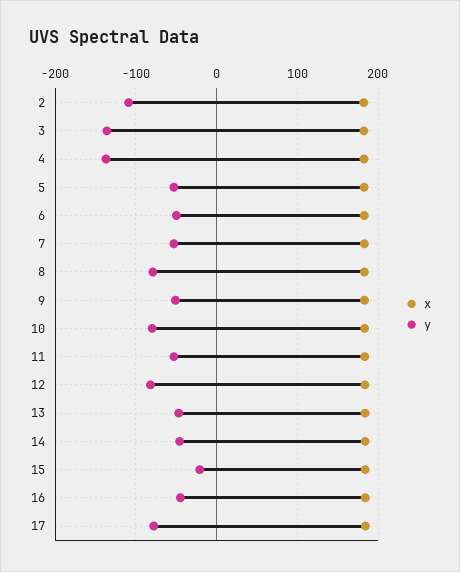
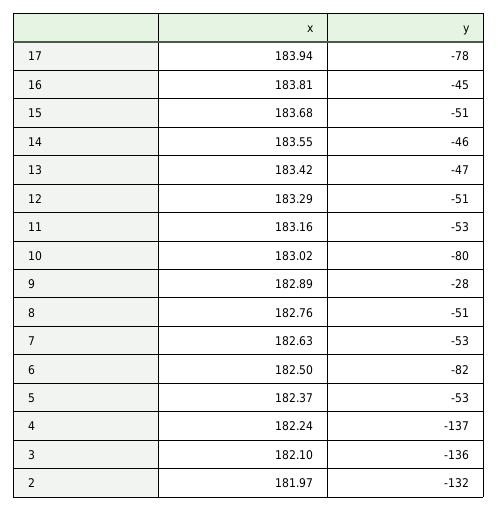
y, 2: -110 -> -132
y, 6: -50 -> -82
y, 8: -80 -> -51
y, 9: -50 -> -28
y, 12: -80 -> -51
y, 15: -20 -> -51

